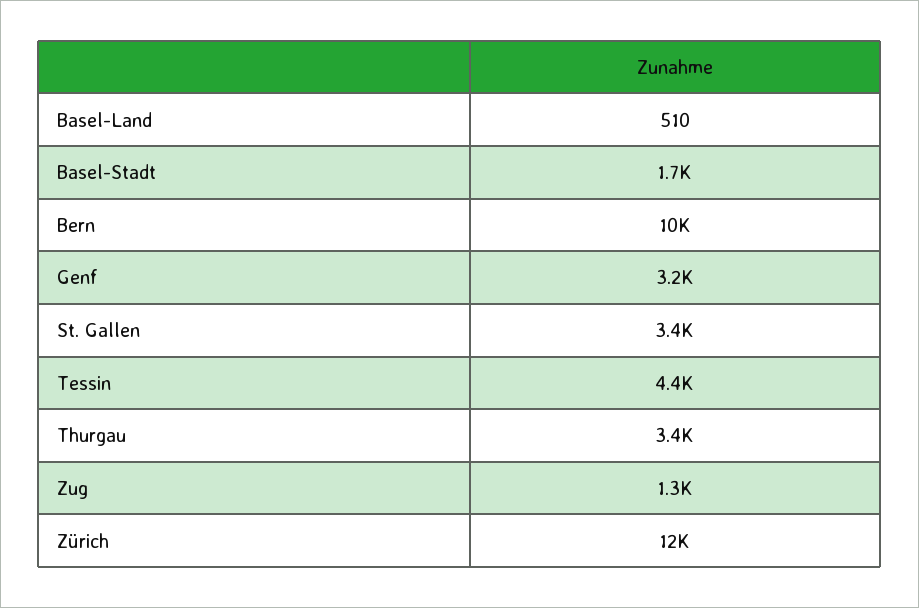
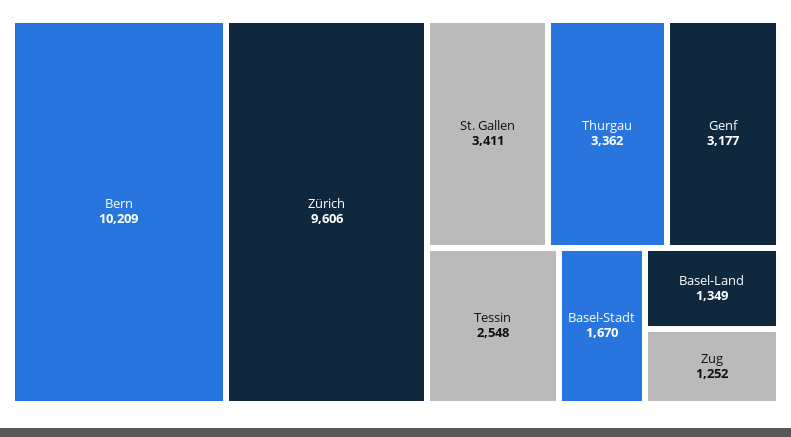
Basel-Land: 510 -> 1349
Tessin: 4400 -> 2548
Zürich: 12000 -> 9606

